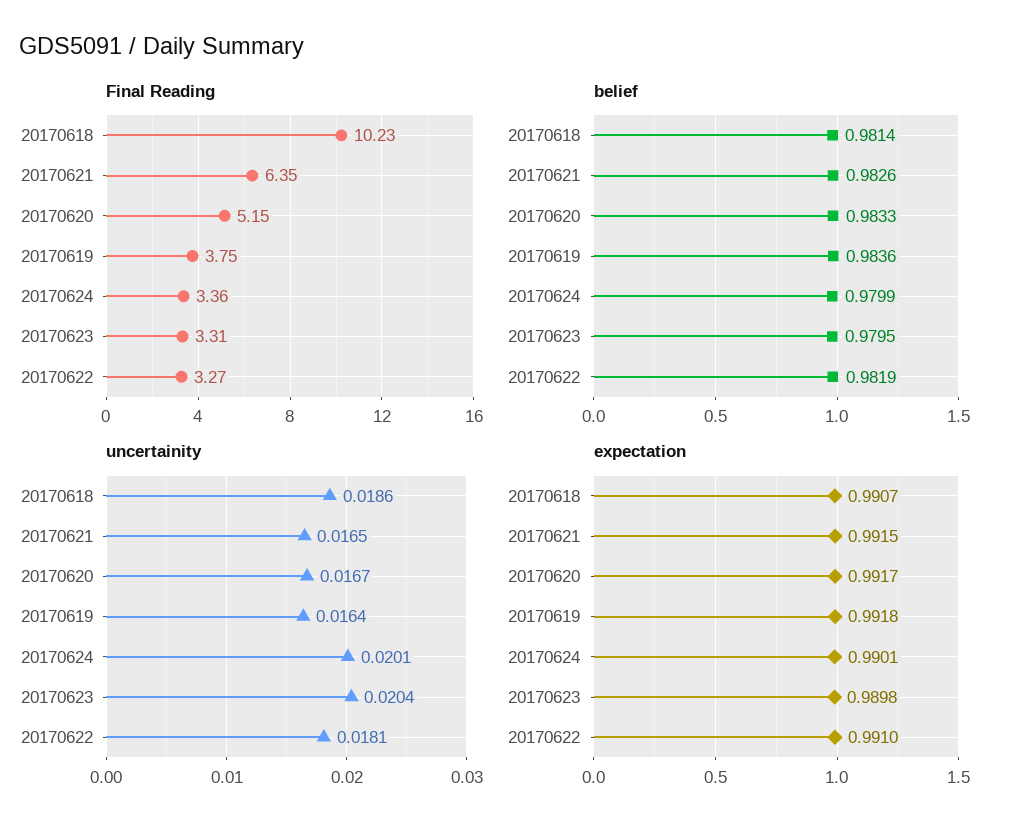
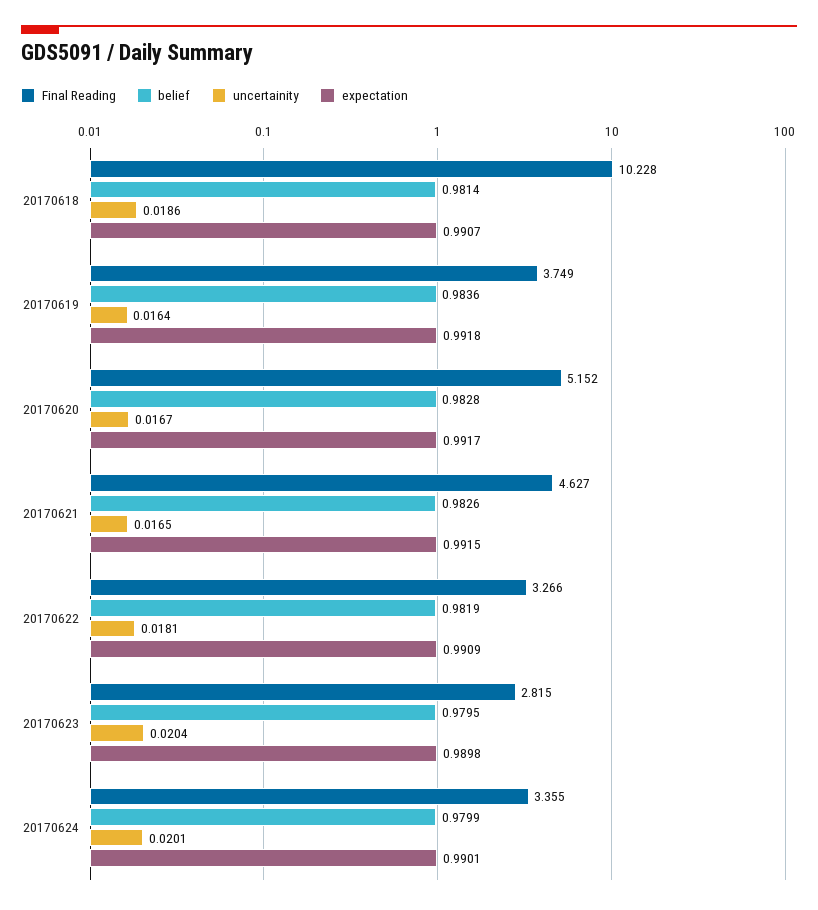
Final Reading, 20170621: 6.35 -> 4.627
Final Reading, 20170623: 3.31 -> 2.815
belief, 20170620: 0.9833 -> 0.9828
expectation, 20170622: 0.991 -> 0.9909

